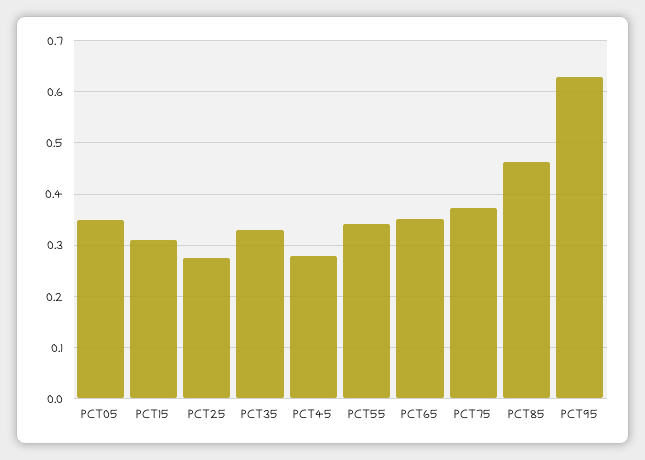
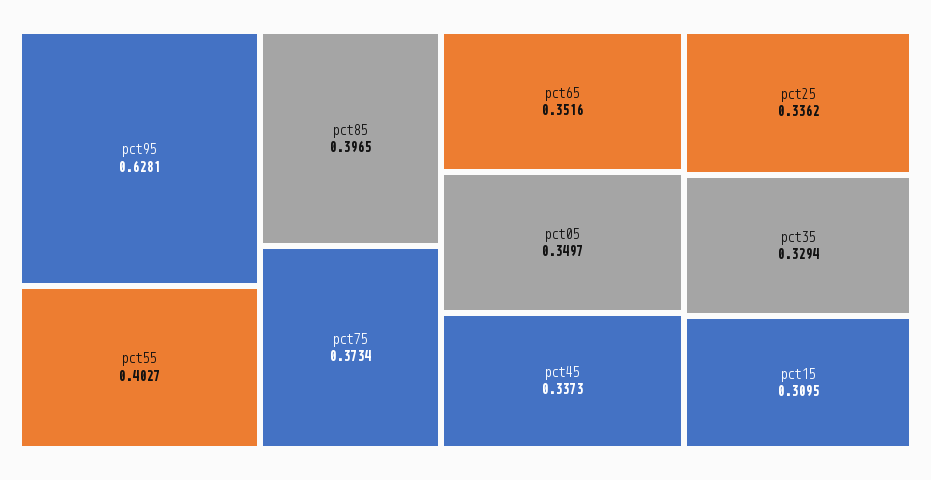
PCT25: 0.28 -> 0.3362
PCT45: 0.28 -> 0.3373
PCT55: 0.34 -> 0.4027
PCT85: 0.46 -> 0.3965

